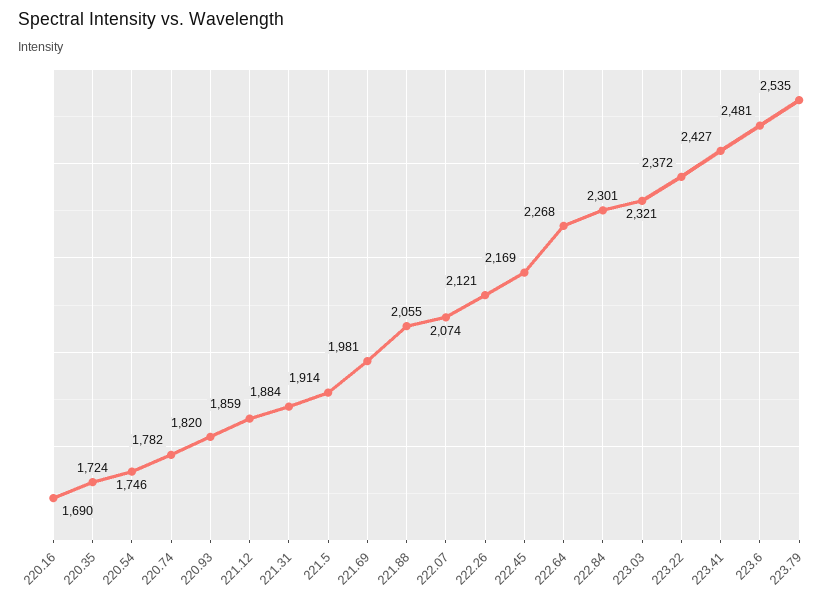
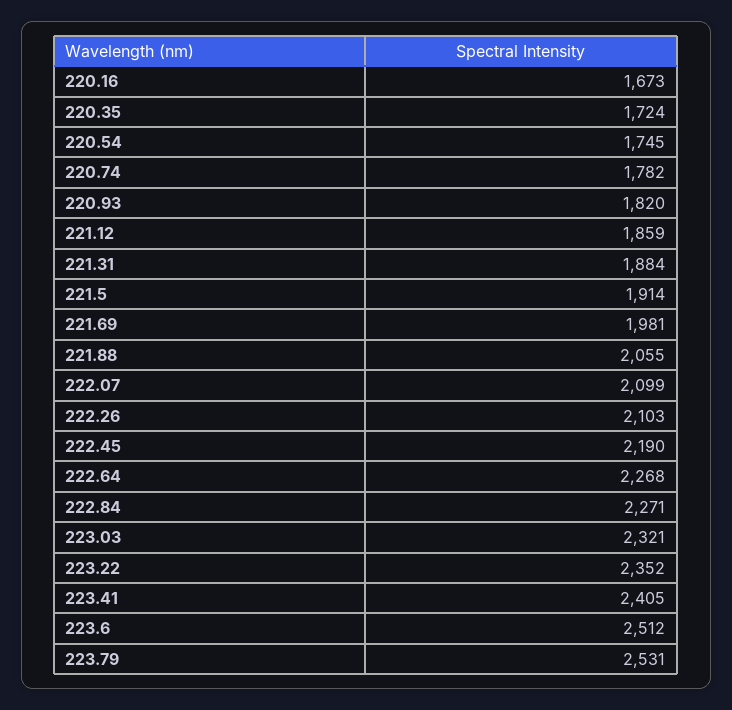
220.16: 1690 -> 1673
220.54: 1746 -> 1745
222.07: 2074 -> 2099
222.26: 2121 -> 2103
222.45: 2169 -> 2190
222.84: 2301 -> 2271
223.22: 2372 -> 2352
223.41: 2427 -> 2405
223.6: 2481 -> 2512
223.79: 2535 -> 2531

